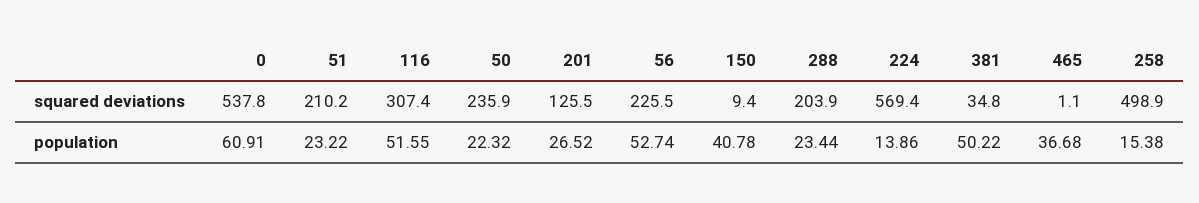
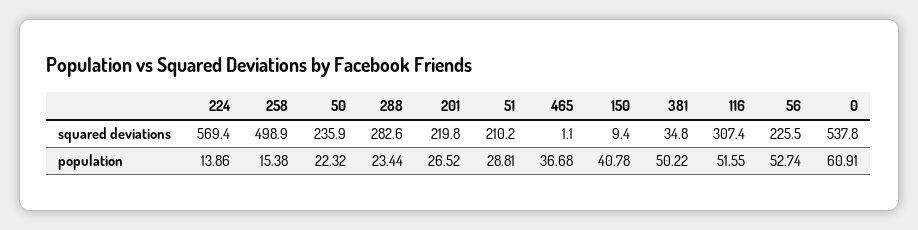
201, squared deviations: 125.5 -> 219.8
288, squared deviations: 203.9 -> 282.6
51, population: 23.22 -> 28.81

